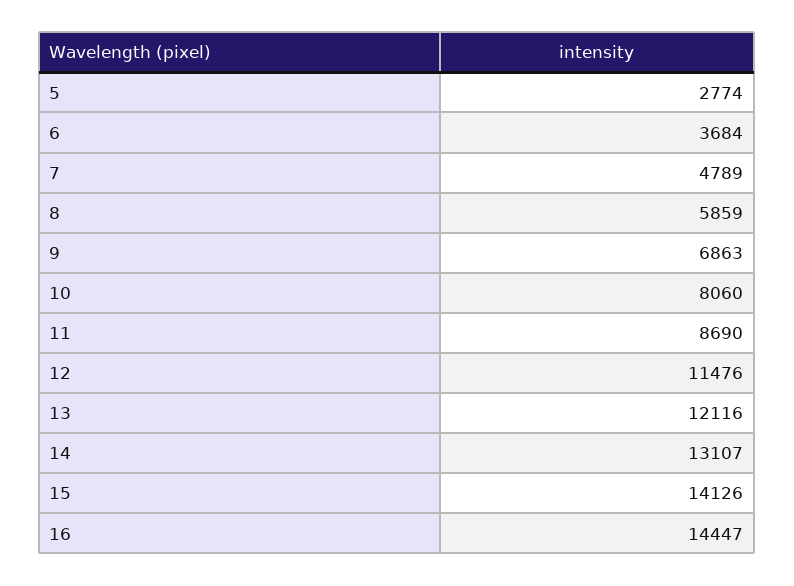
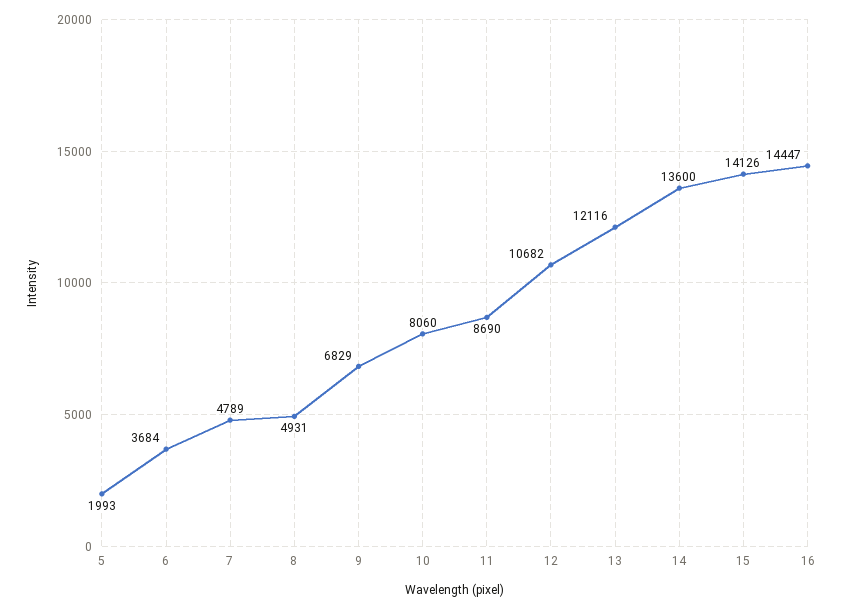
5: 2774 -> 1993
8: 5859 -> 4931
9: 6863 -> 6829
12: 11476 -> 10682
14: 13107 -> 13600

